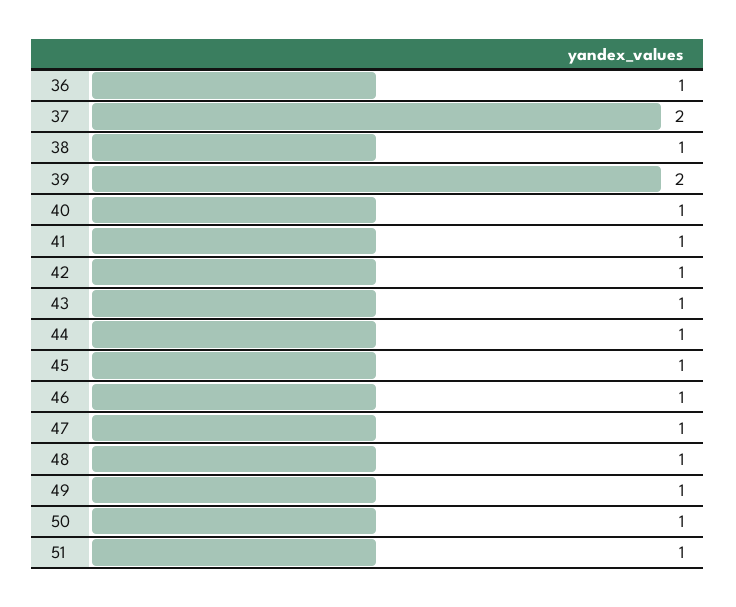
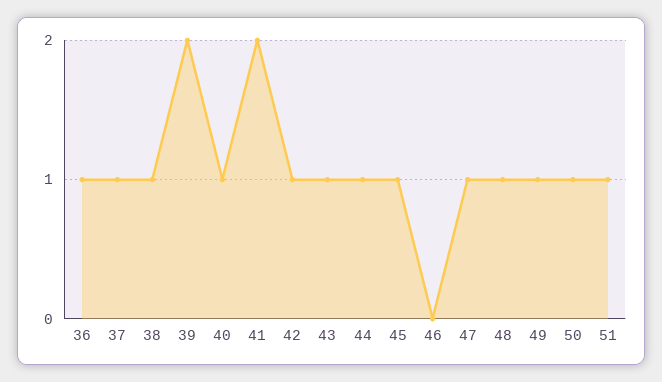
37: 2 -> 1
41: 1 -> 2
46: 1 -> 0

